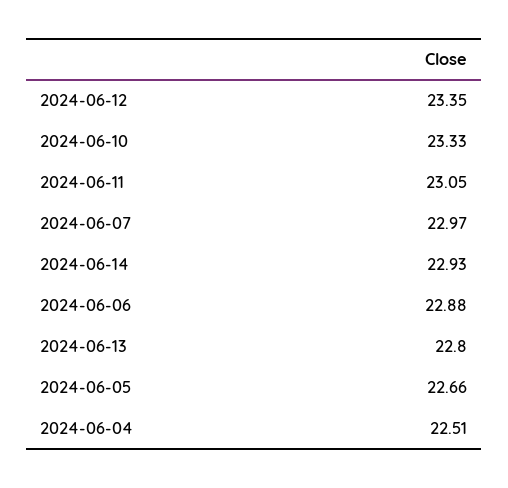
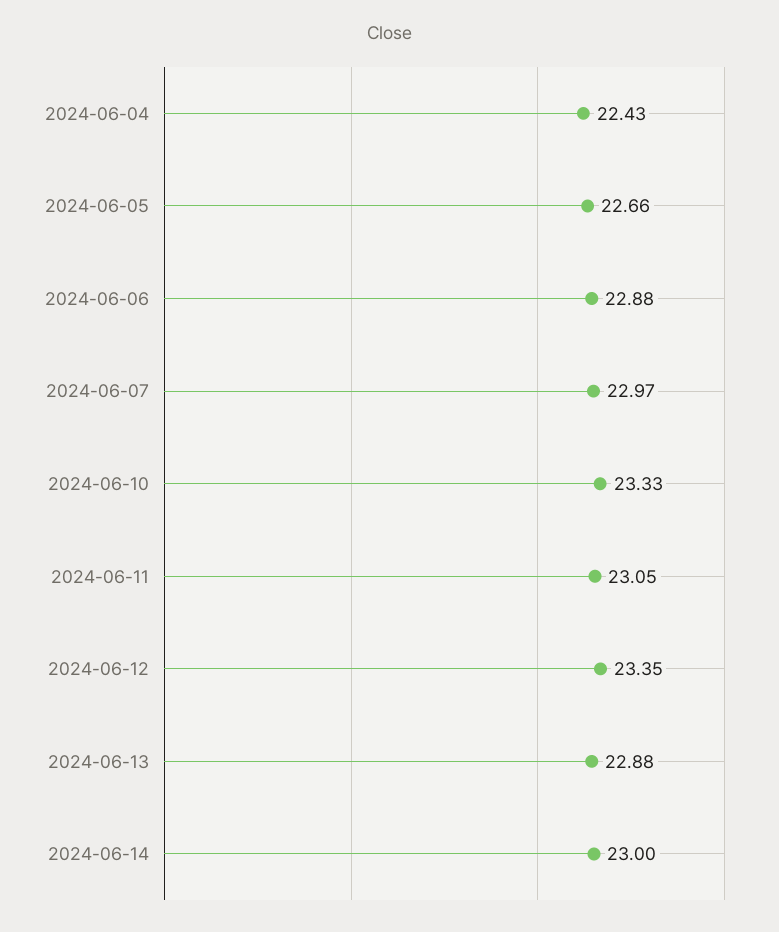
2024-06-14: 22.93 -> 23
2024-06-13: 22.8 -> 22.88
2024-06-04: 22.51 -> 22.43

